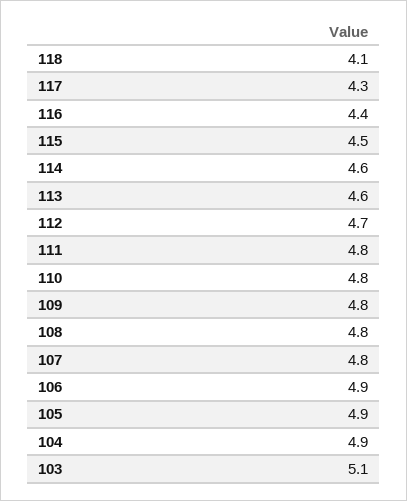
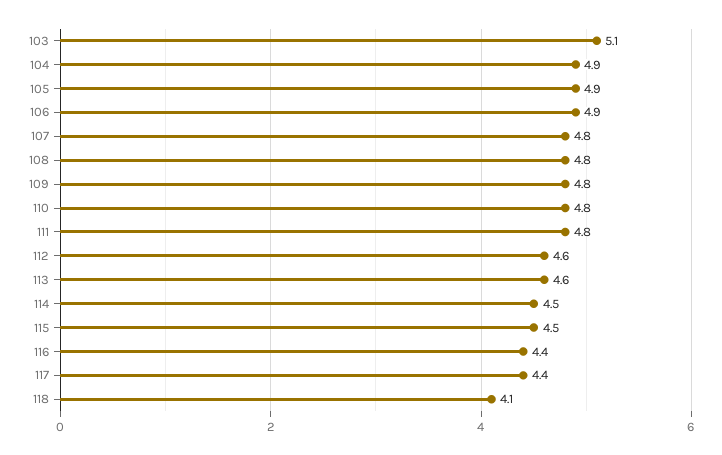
117: 4.3 -> 4.4
114: 4.6 -> 4.5
112: 4.7 -> 4.6

